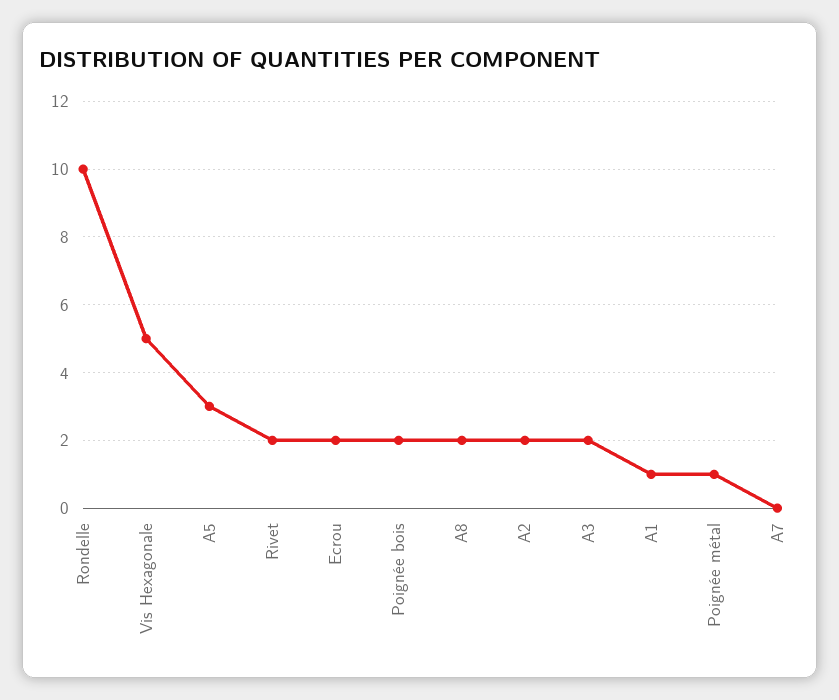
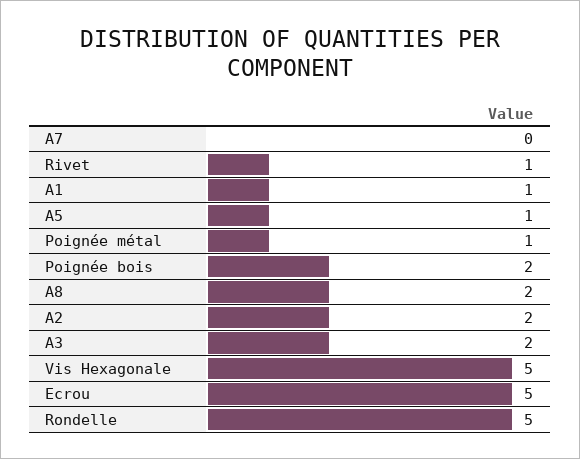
Rondelle: 10 -> 5
A5: 3 -> 1
Rivet: 2 -> 1
Ecrou: 2 -> 5

